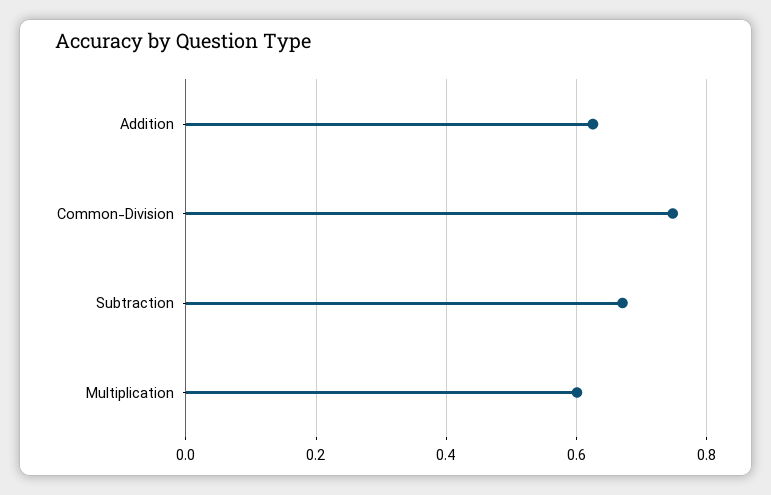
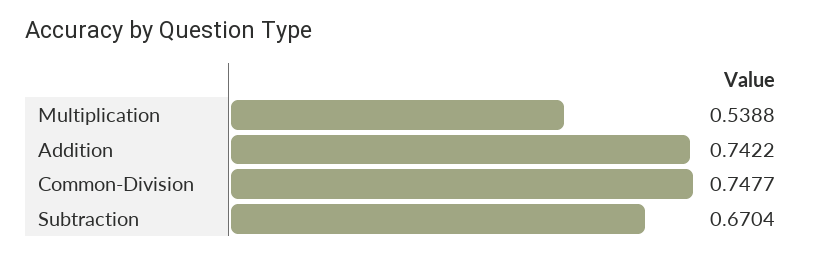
Addition: 0.62 -> 0.7422
Multiplication: 0.6 -> 0.5388

